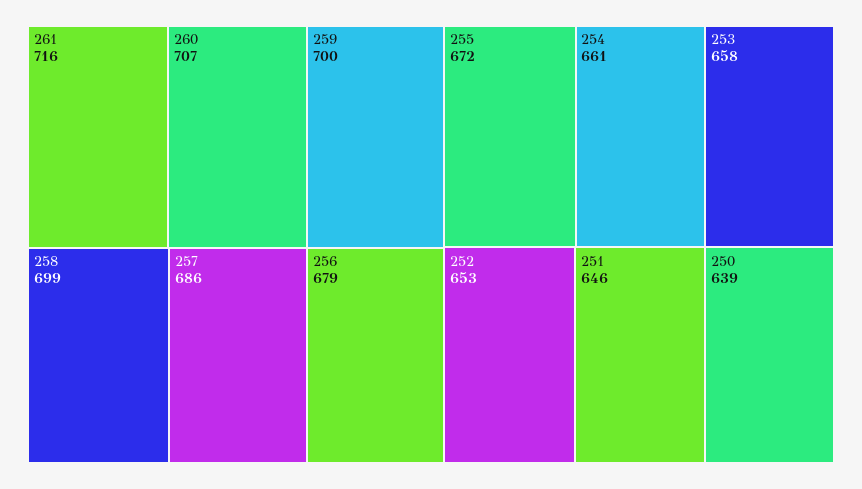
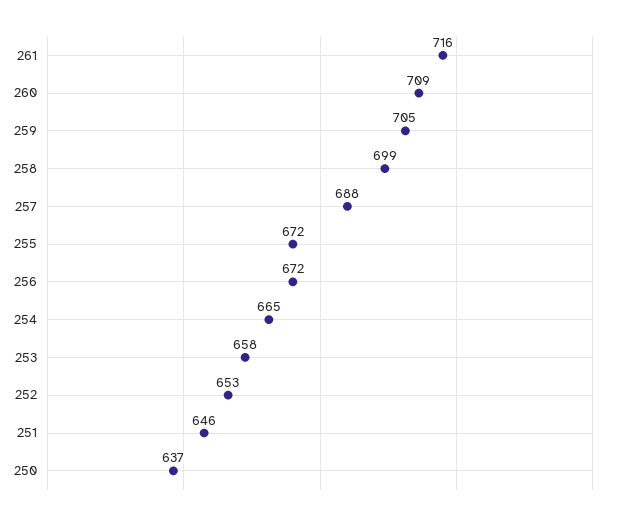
260: 707 -> 709
259: 700 -> 705
257: 686 -> 688
256: 679 -> 672
254: 661 -> 665
250: 639 -> 637

